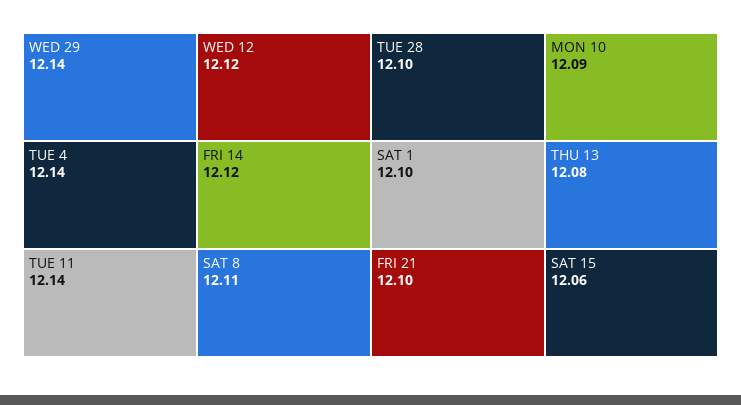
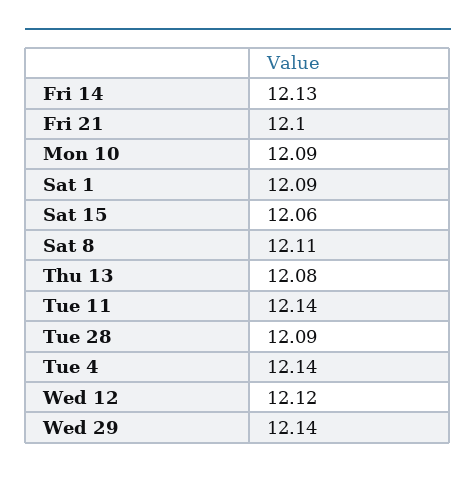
FRI 14: 12.12 -> 12.13
TUE 28: 12.1 -> 12.09
SAT 1: 12.1 -> 12.09

